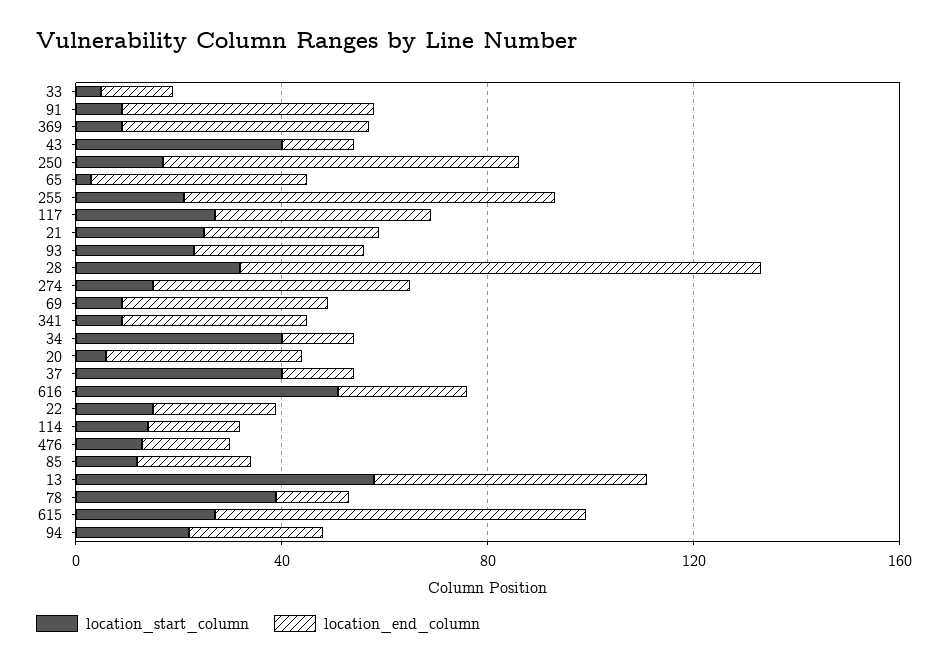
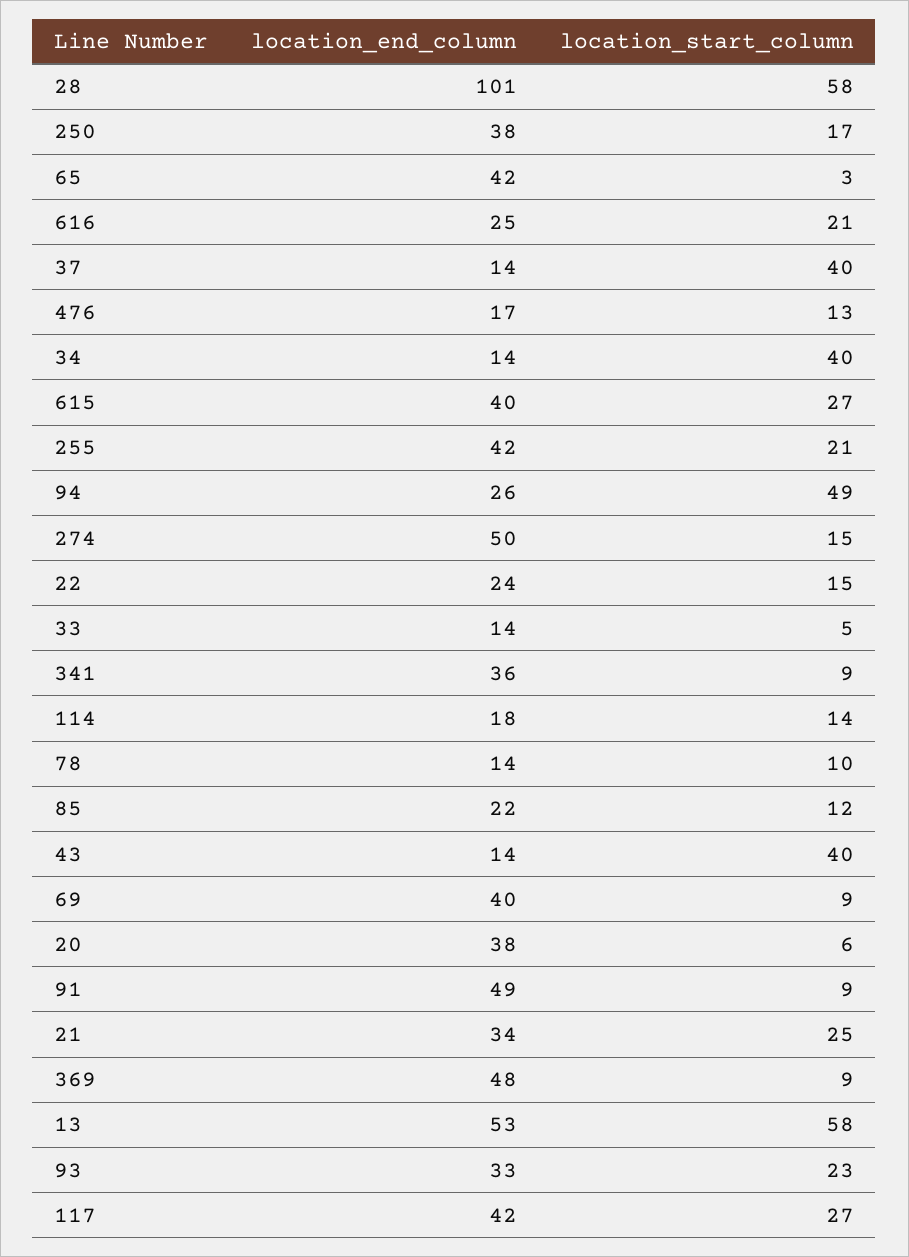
location_end_column, 250: 70 -> 38
location_end_column, 255: 70 -> 42
location_start_column, 28: 30 -> 58
location_start_column, 616: 50 -> 21
location_start_column, 78: 40 -> 10
location_end_column, 615: 70 -> 40
location_start_column, 94: 20 -> 49

